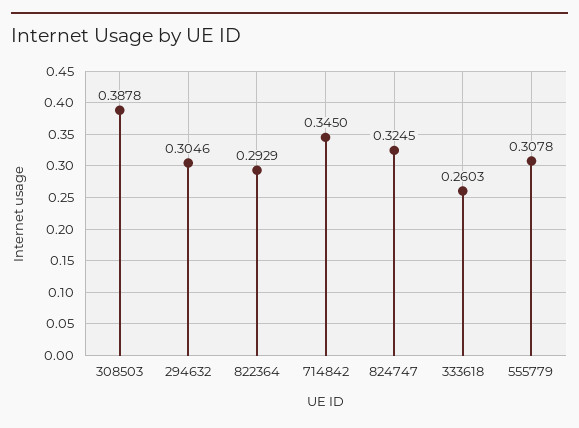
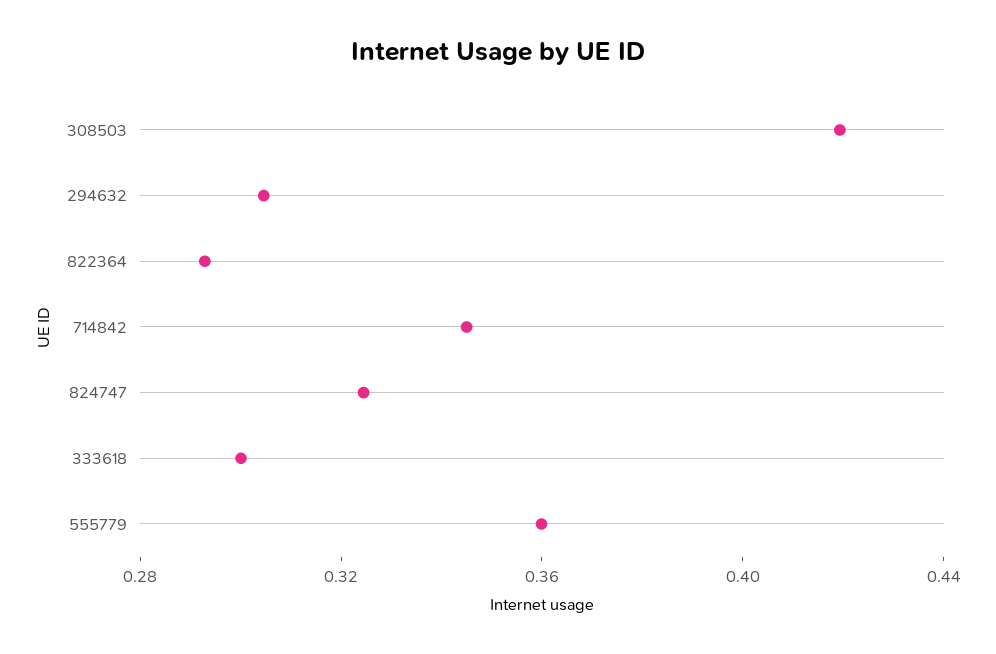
308503: 0.3878 -> 0.42
333618: 0.2603 -> 0.3
555779: 0.3078 -> 0.36

